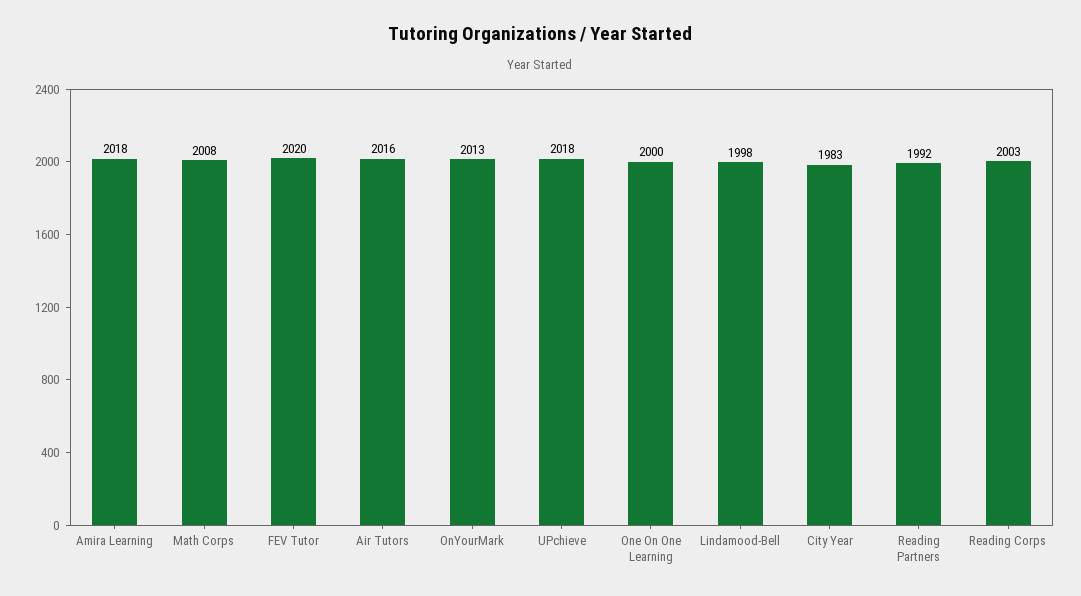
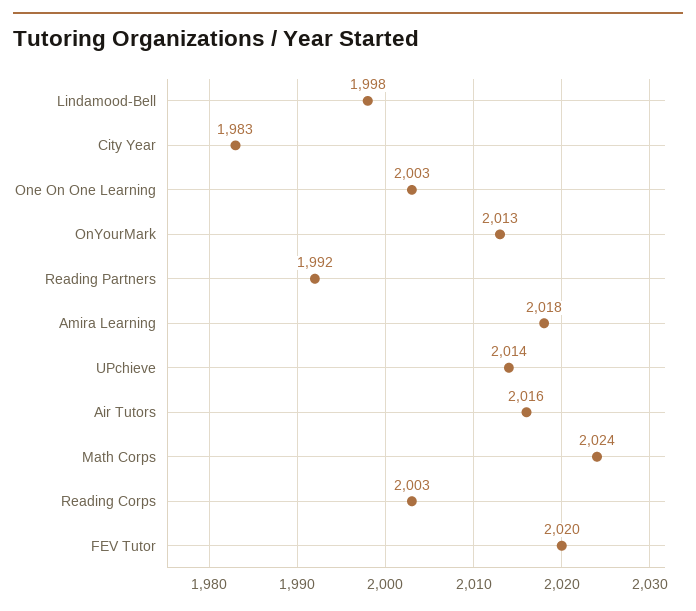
Math Corps: 2008 -> 2024
UPchieve: 2018 -> 2014
One On One Learning: 2000 -> 2003

